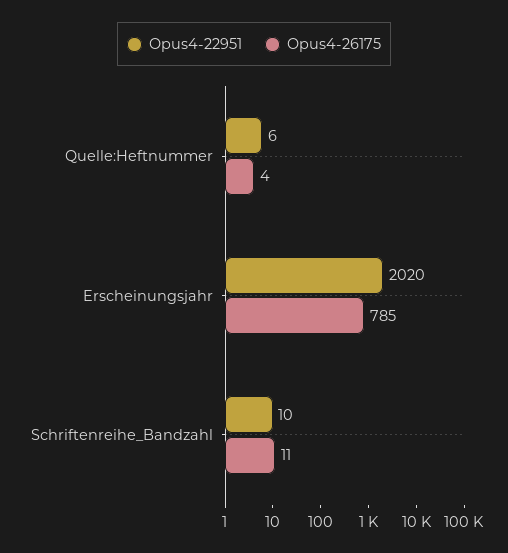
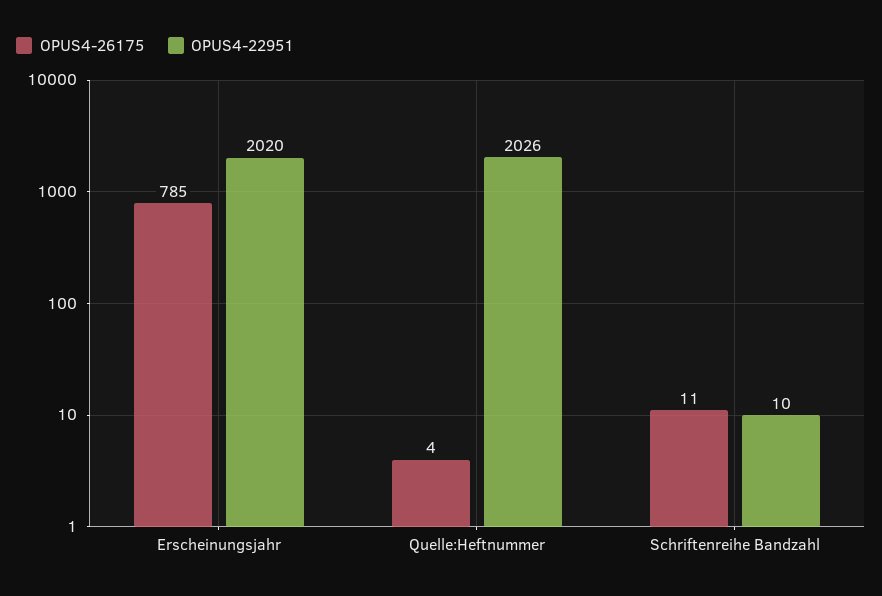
Opus4-22951, Quelle:Heftnummer: 6 -> 2026

